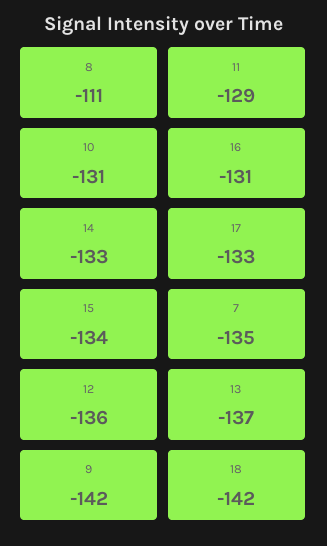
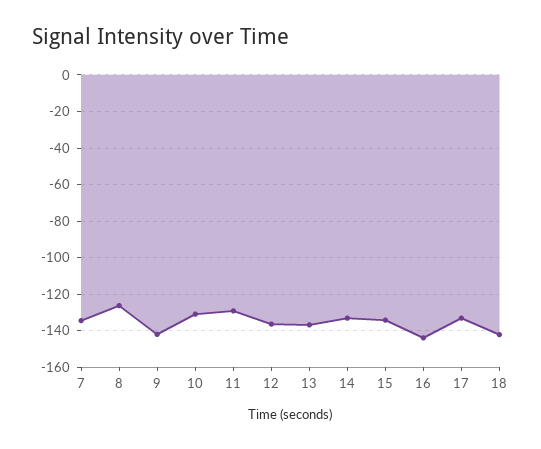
8: -111 -> -125
16: -131 -> -145

